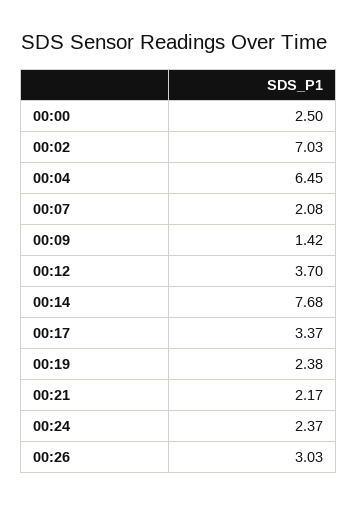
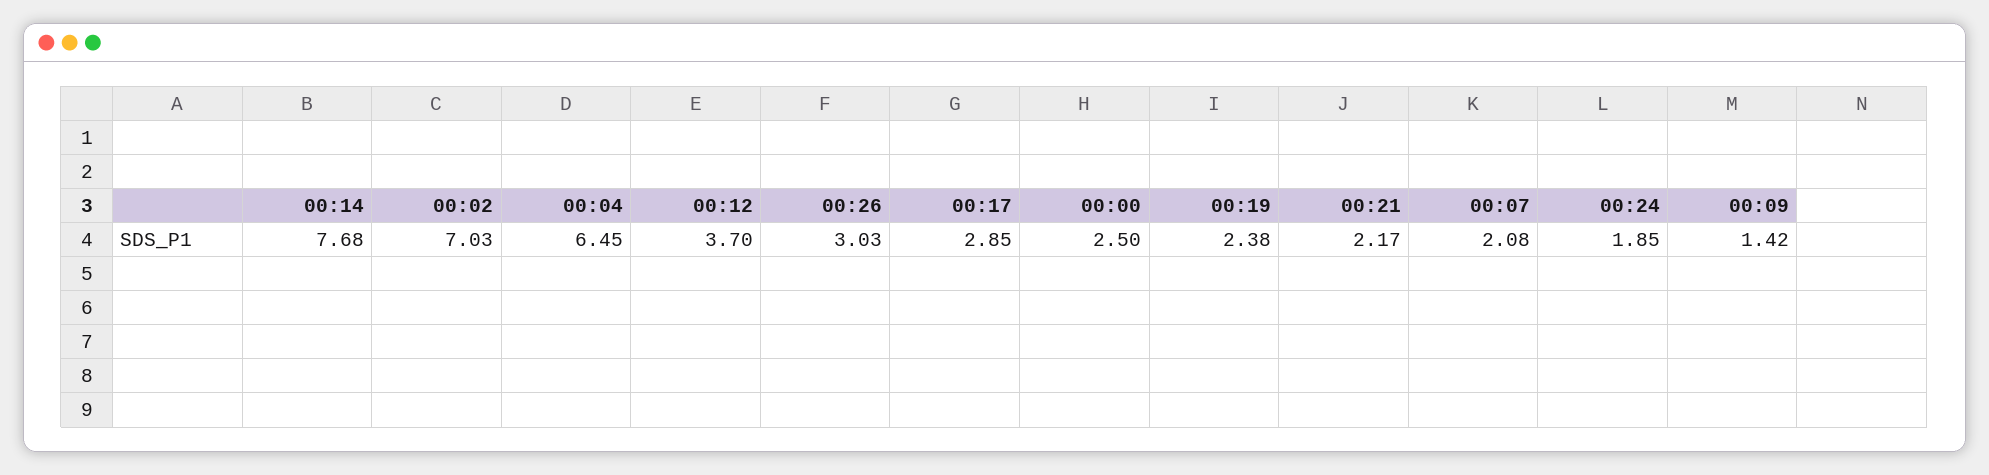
00:17: 3.37 -> 2.85
00:24: 2.37 -> 1.85

